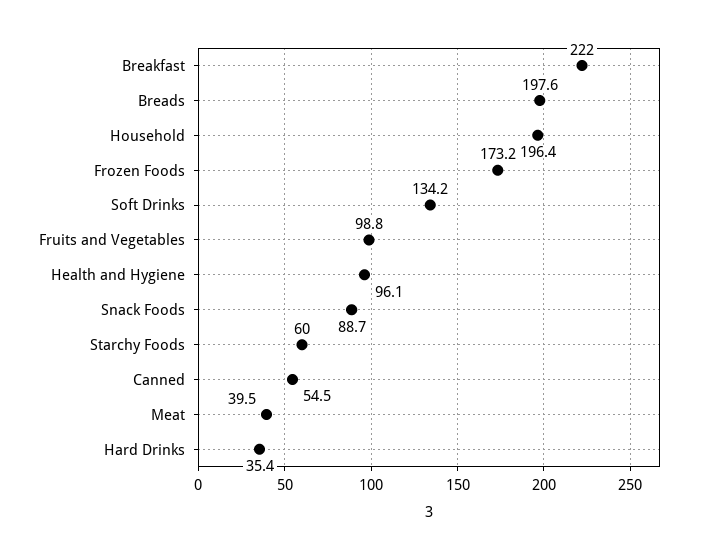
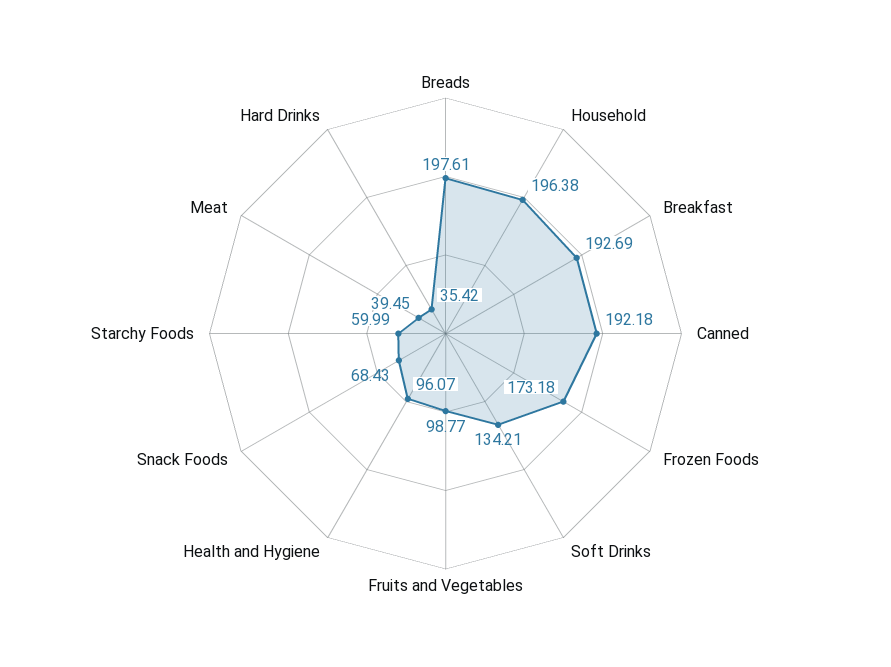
Breakfast: 222 -> 192.69
Snack Foods: 88.7 -> 68.43
Canned: 54.5 -> 192.18

